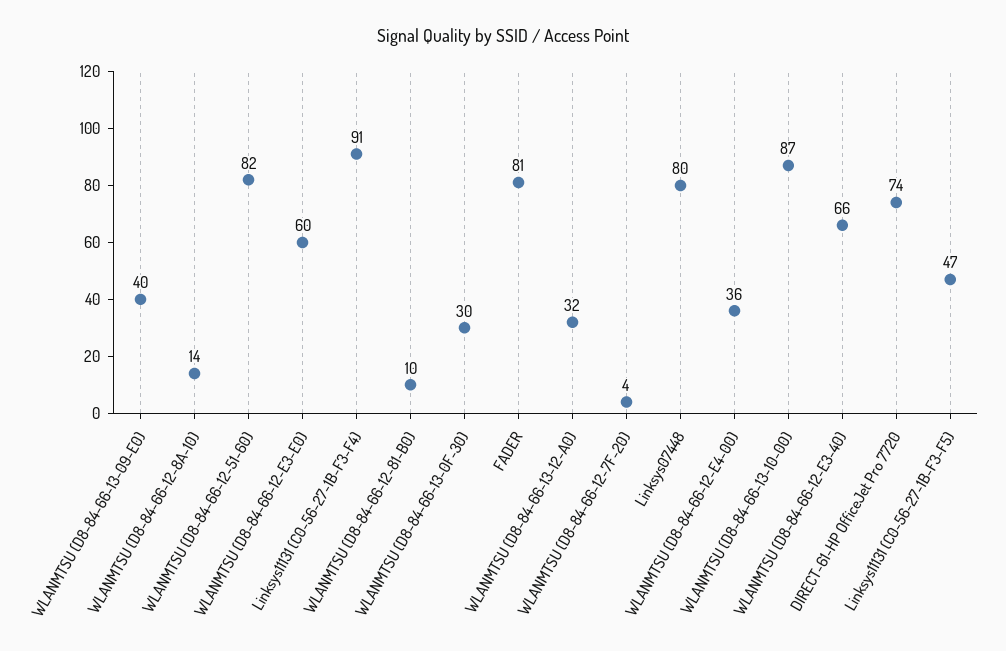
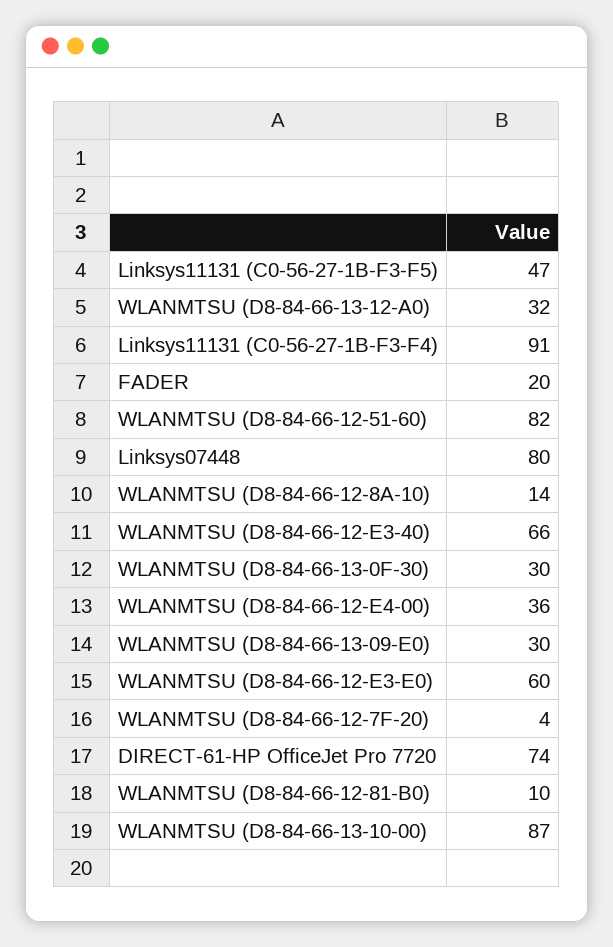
WLANMTSU (D8-84-66-13-09-E0): 40 -> 30
FADER: 81 -> 20

